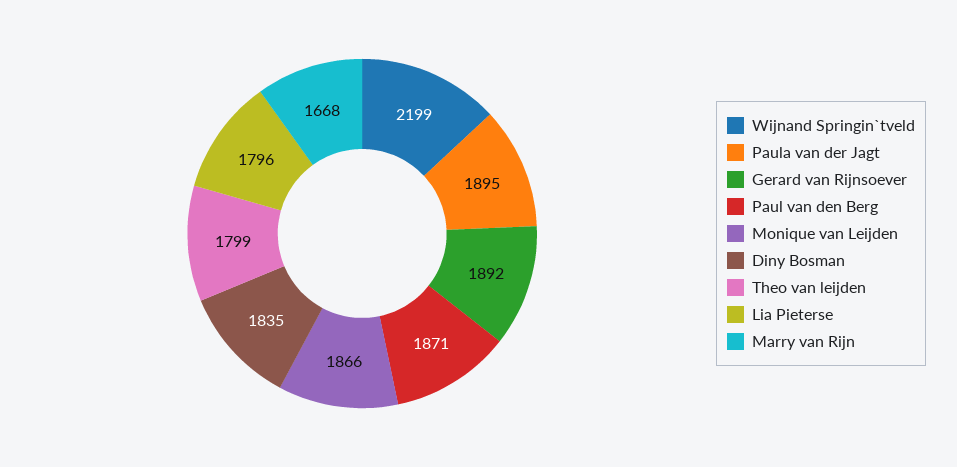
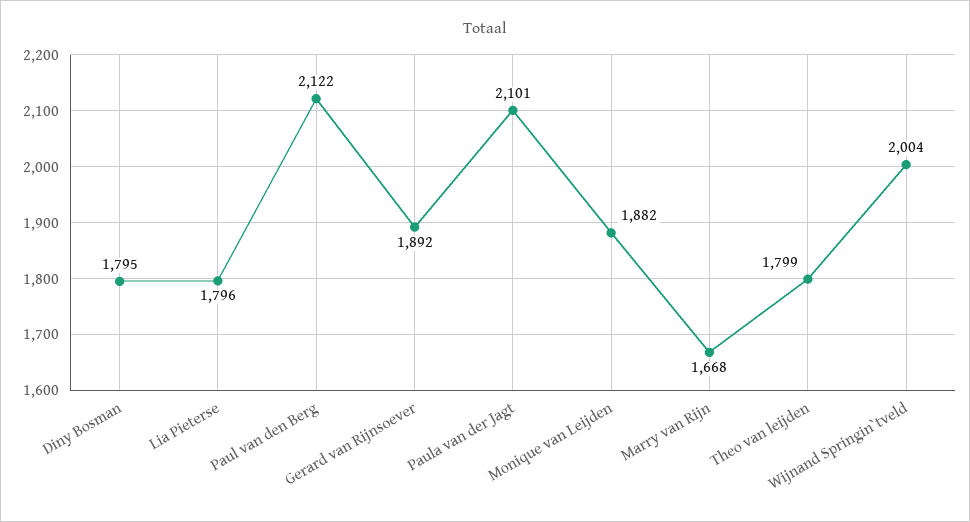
Wijnand Springin`tveld: 2199 -> 2004
Paula van der Jagt: 1895 -> 2101
Paul van den Berg: 1871 -> 2122
Monique van Leijden: 1866 -> 1882
Diny Bosman: 1835 -> 1795

